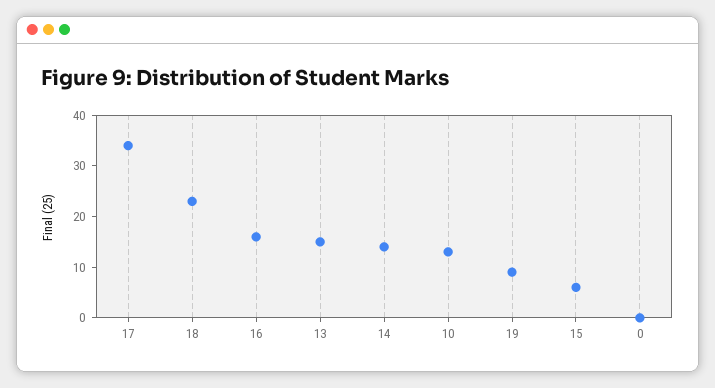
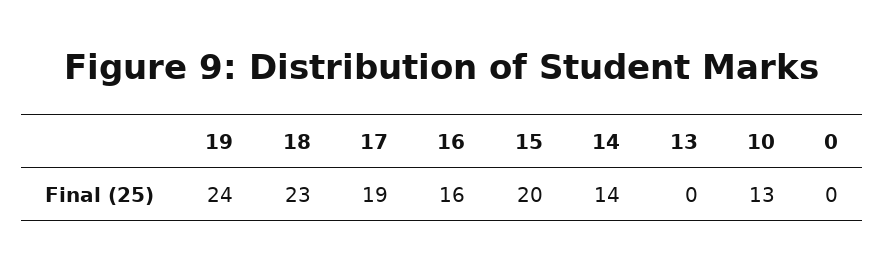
17: 35 -> 19
13: 15 -> 0
19: 10 -> 24
15: 5 -> 20

